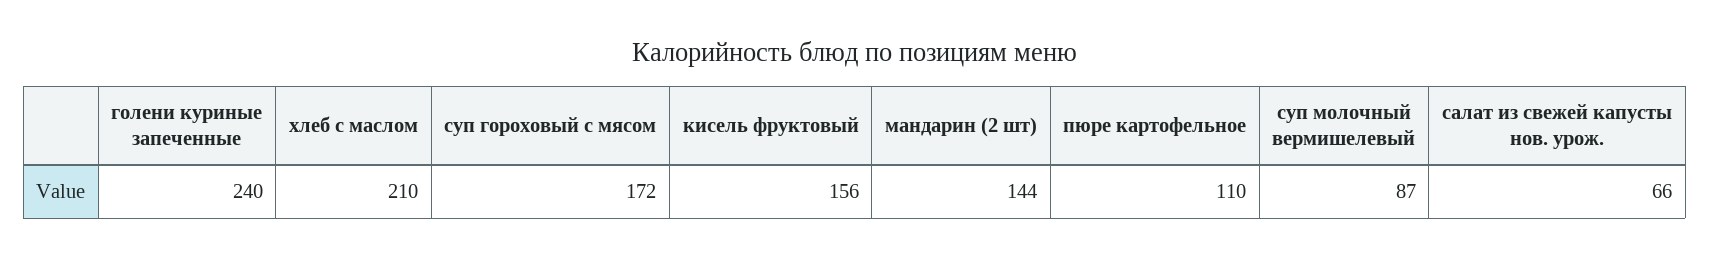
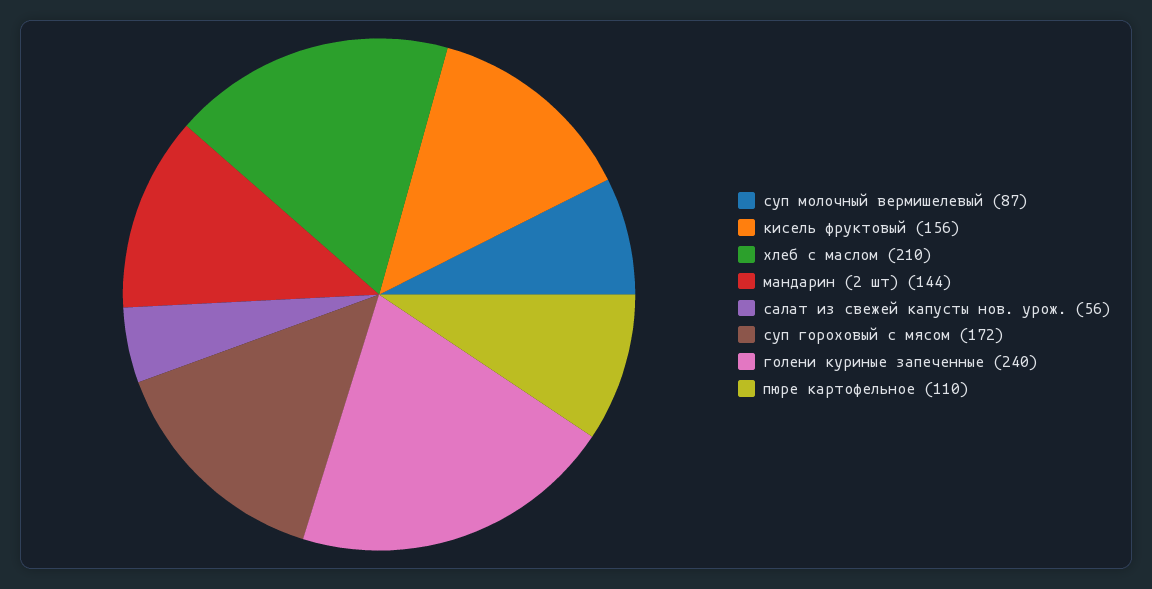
салат из свежей капусты нов. урож.: 66 -> 56

